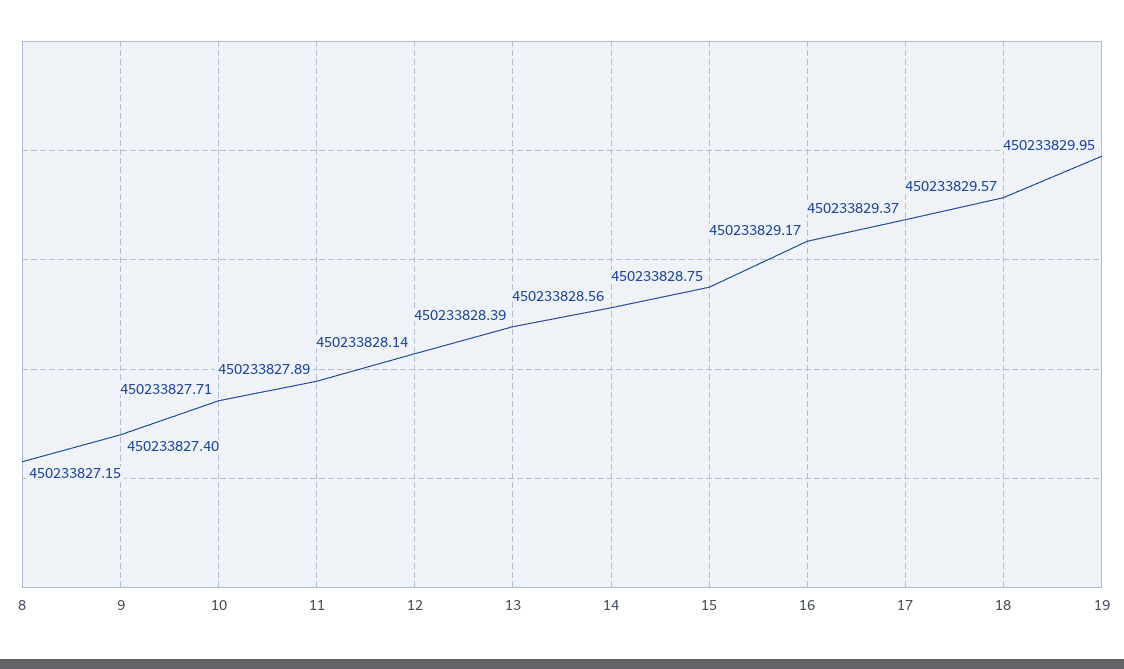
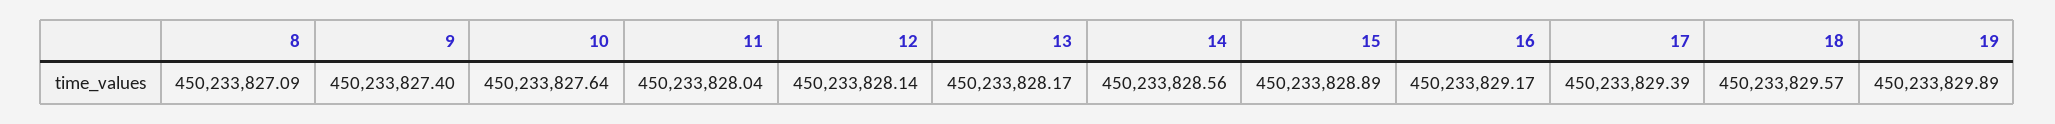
8: 450233827.15 -> 450233827.09
10: 450233827.71 -> 450233827.64
11: 450233827.89 -> 450233828.04
13: 450233828.39 -> 450233828.17
15: 450233828.75 -> 450233828.89
17: 450233829.37 -> 450233829.39
19: 450233829.95 -> 450233829.89

